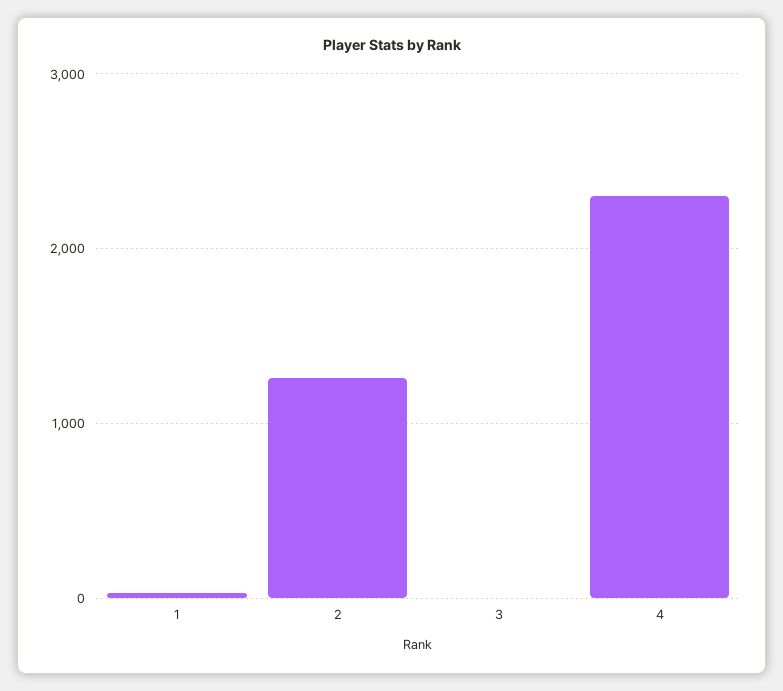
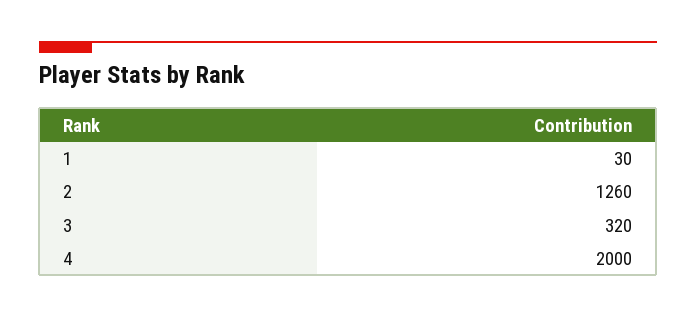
3: 0 -> 320
4: 2300 -> 2000

